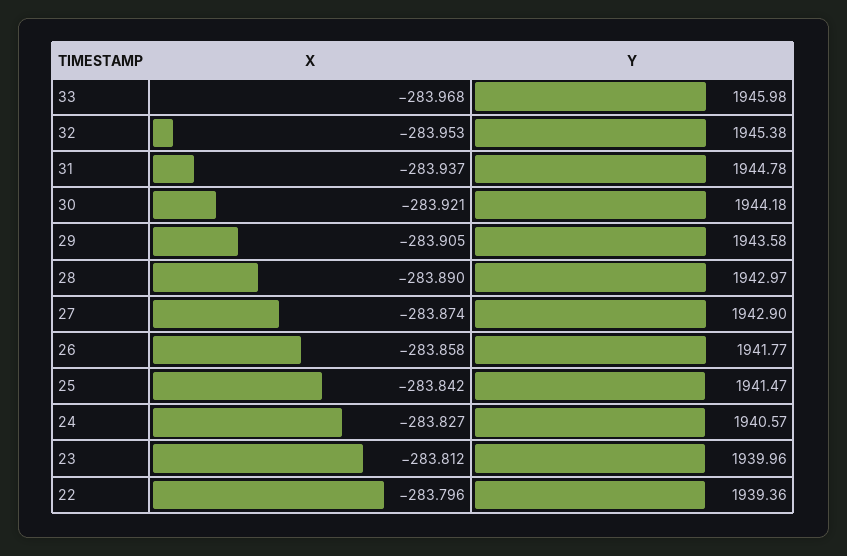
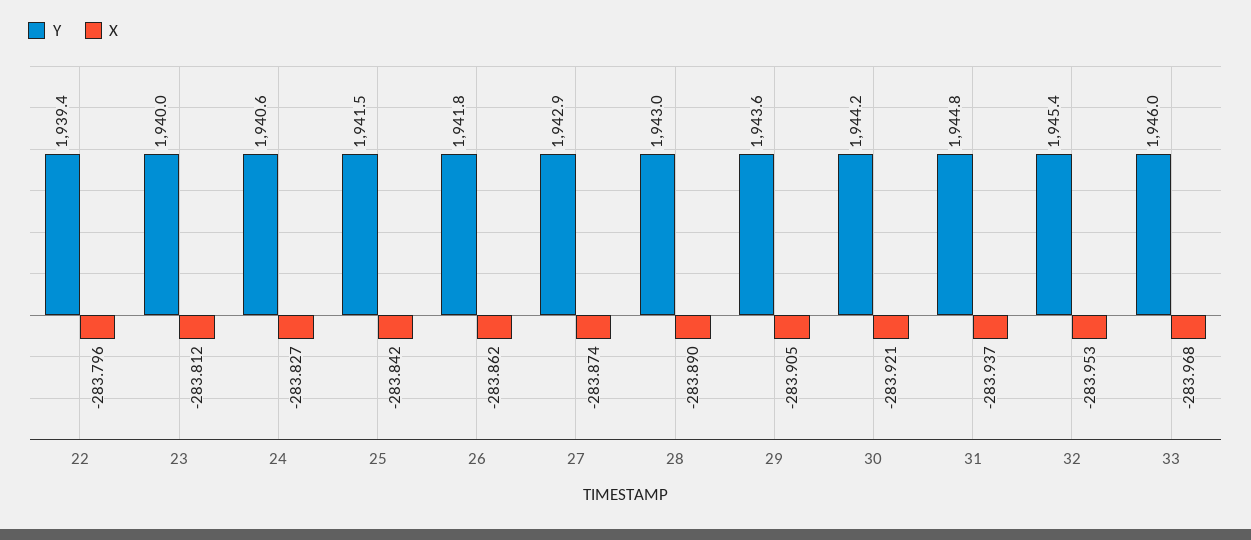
X, 26: -283.858 -> -283.862

